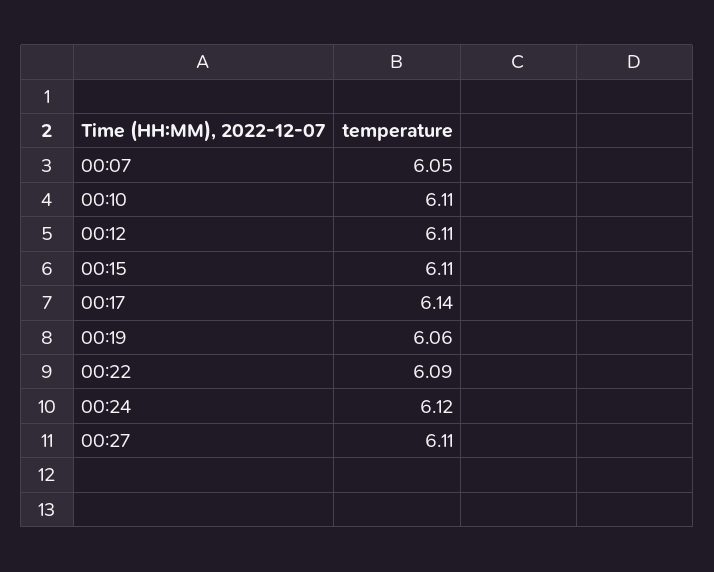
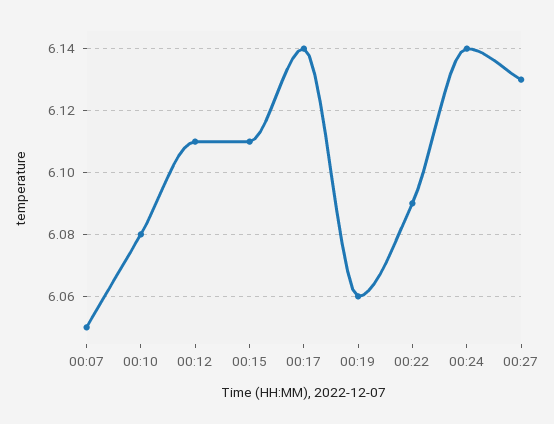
00:10: 6.11 -> 6.08
00:24: 6.12 -> 6.14
00:27: 6.11 -> 6.13

